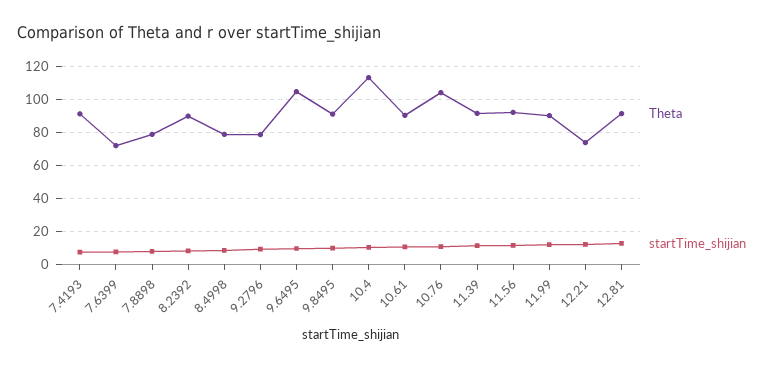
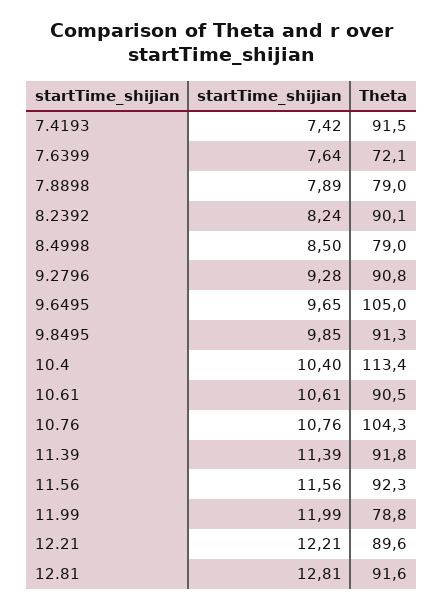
Theta, 9.2796: 80 -> 90.8
Theta, 11.99: 90 -> 78.8
Theta, 12.21: 75 -> 89.6

